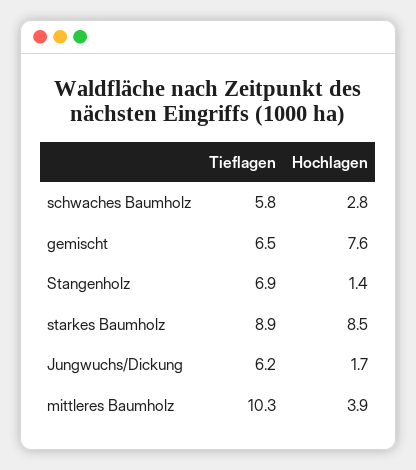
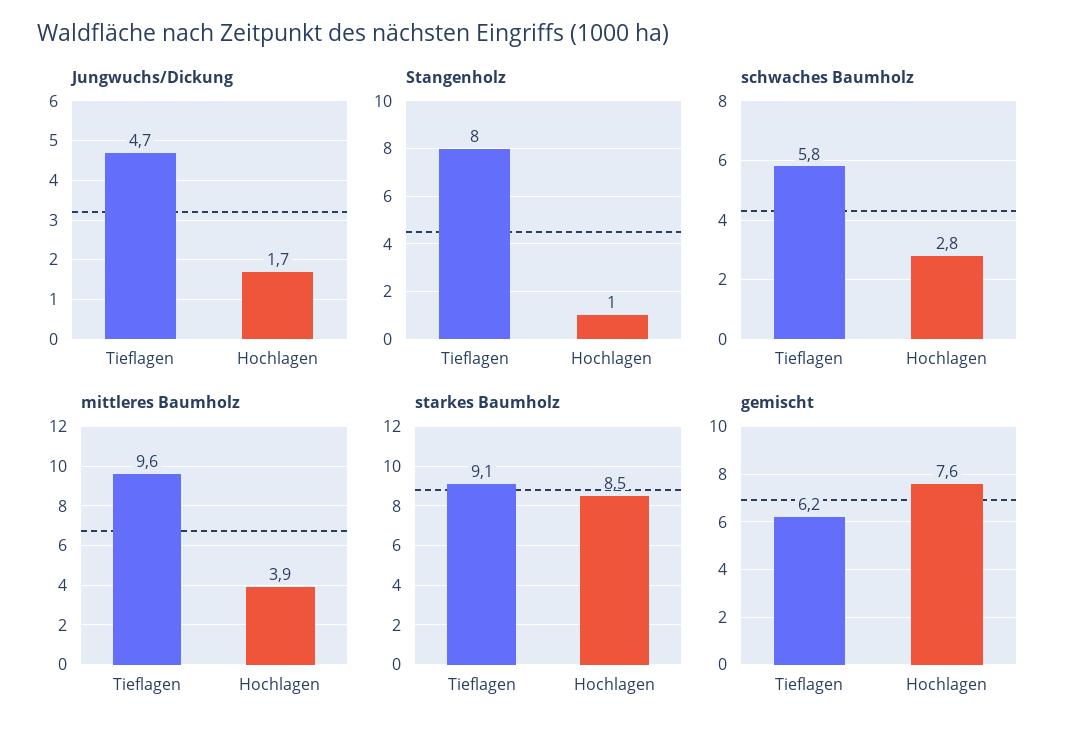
gemischt, Tieflagen: 6.5 -> 6.2
Stangenholz, Tieflagen: 6.9 -> 8
Stangenholz, Hochlagen: 1.4 -> 1
starkes Baumholz, Tieflagen: 8.9 -> 9.1
Jungwuchs/Dickung, Tieflagen: 6.2 -> 4.7
mittleres Baumholz, Tieflagen: 10.3 -> 9.6

